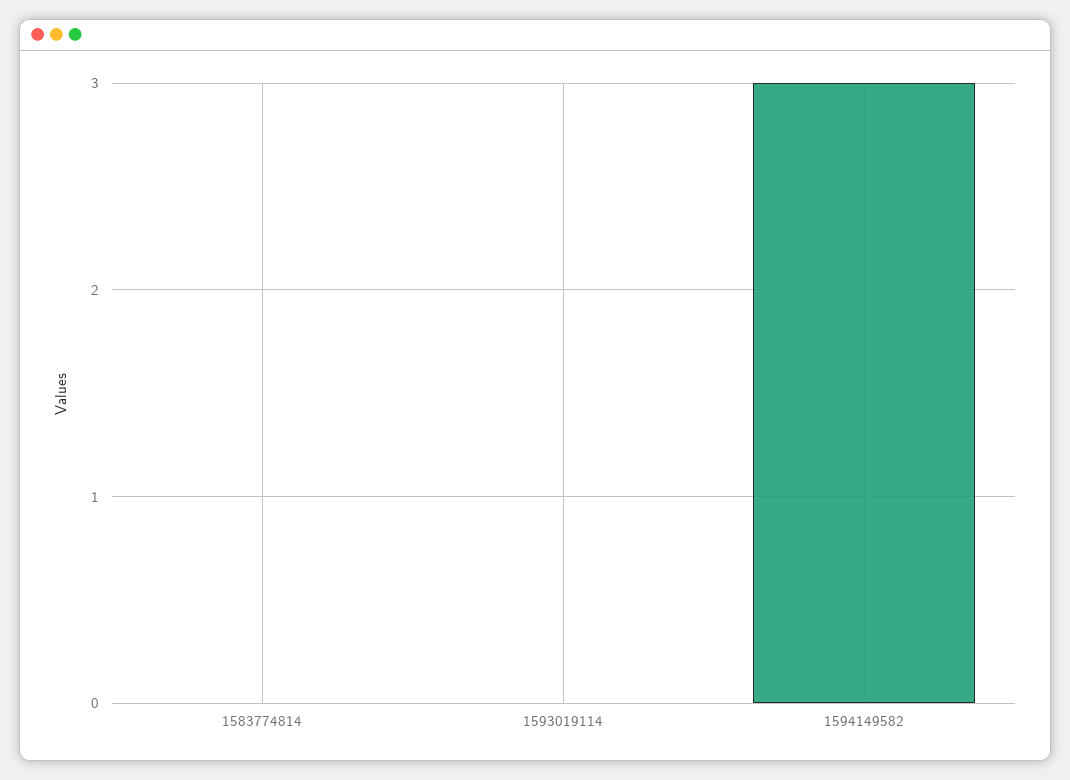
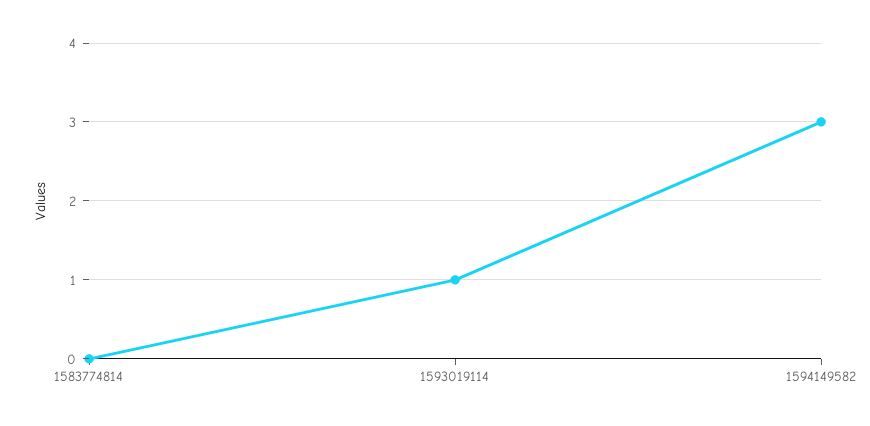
1593019114: 0 -> 1

